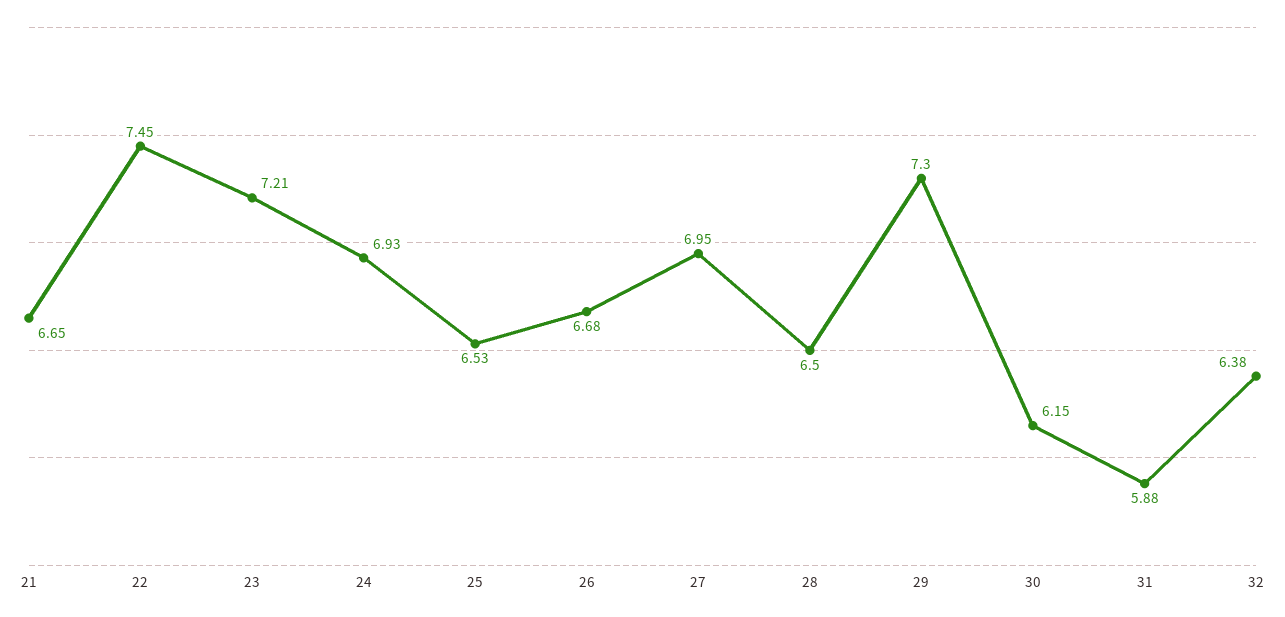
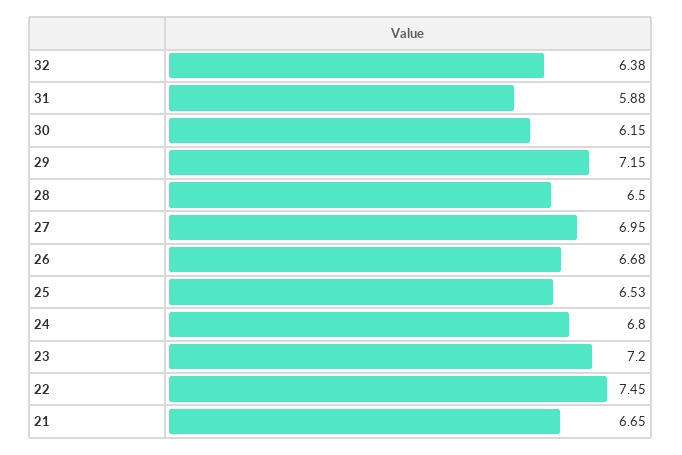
23: 7.21 -> 7.2
24: 6.93 -> 6.8
29: 7.3 -> 7.15

